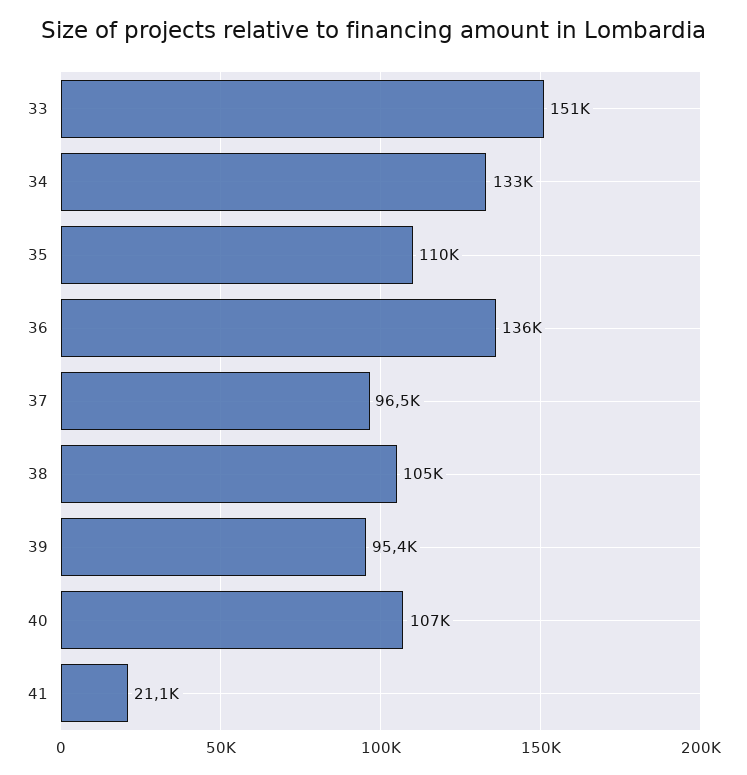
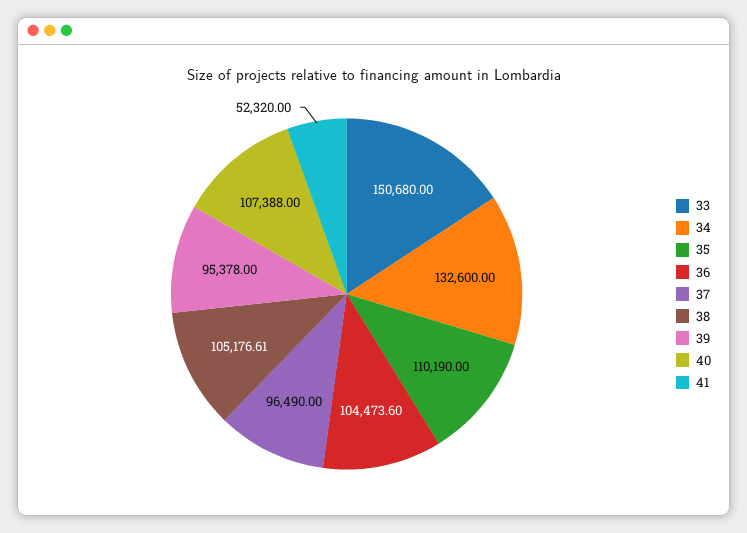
36: 136000 -> 104473.6
41: 21100 -> 52320

